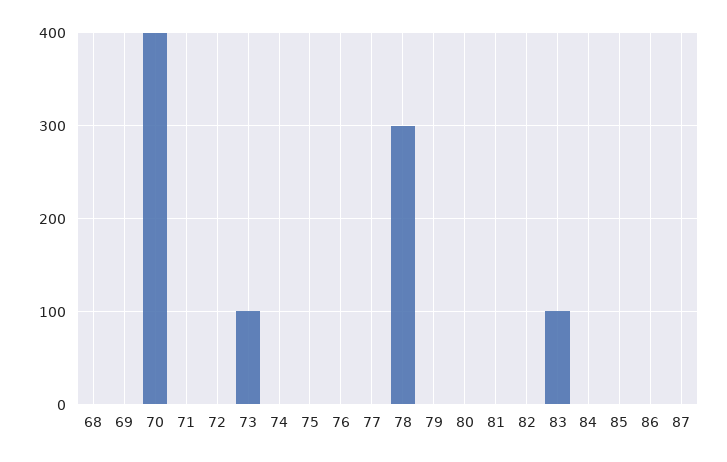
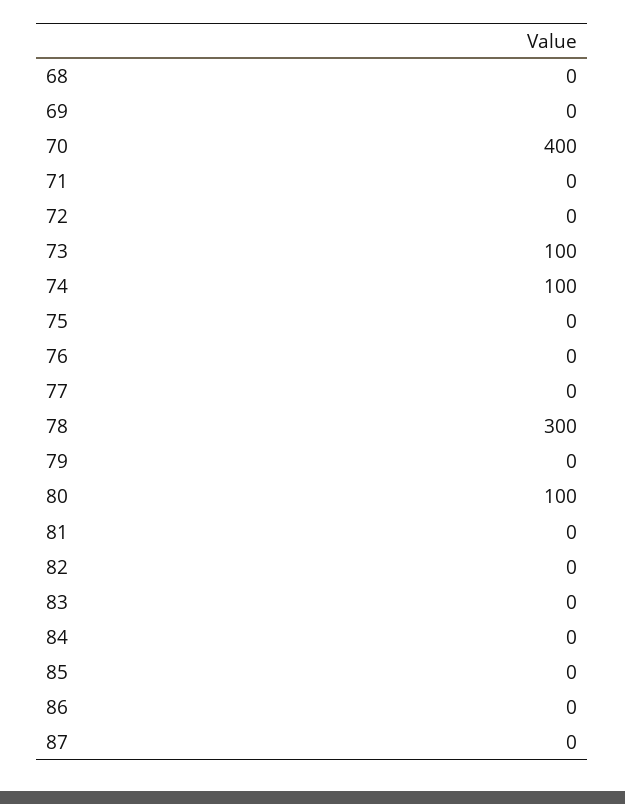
74: 0 -> 100
80: 0 -> 100
83: 100 -> 0

